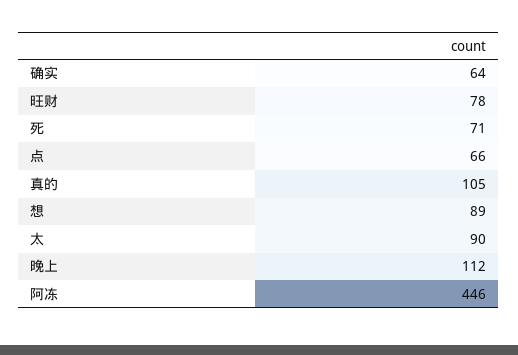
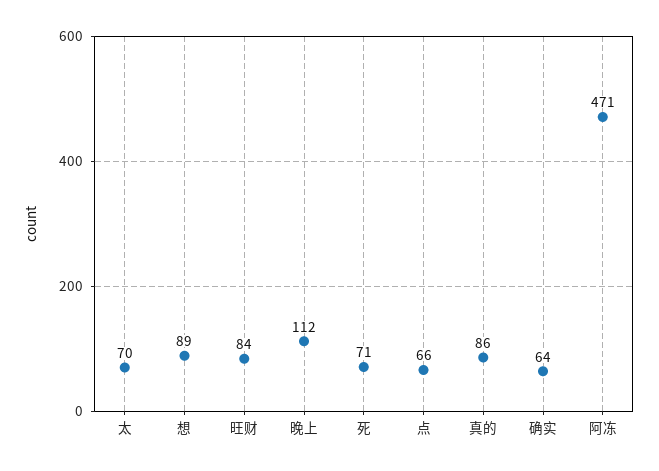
旺财: 78 -> 84
真的: 105 -> 86
太: 90 -> 70
阿冻: 446 -> 471

